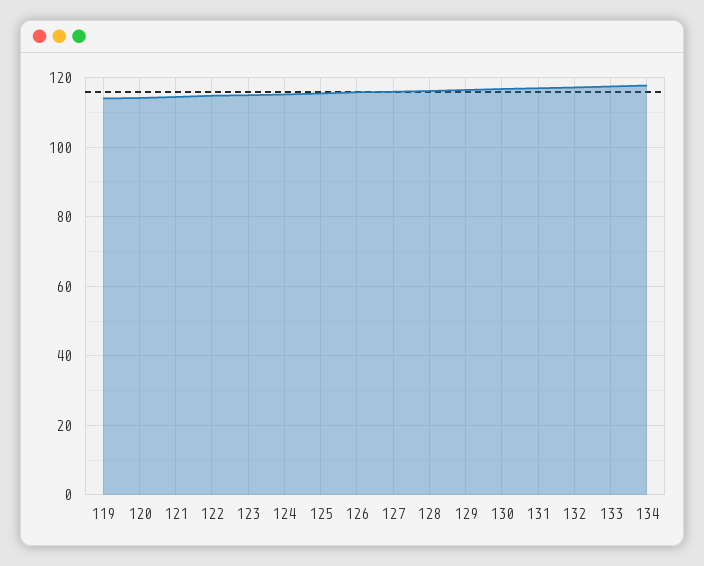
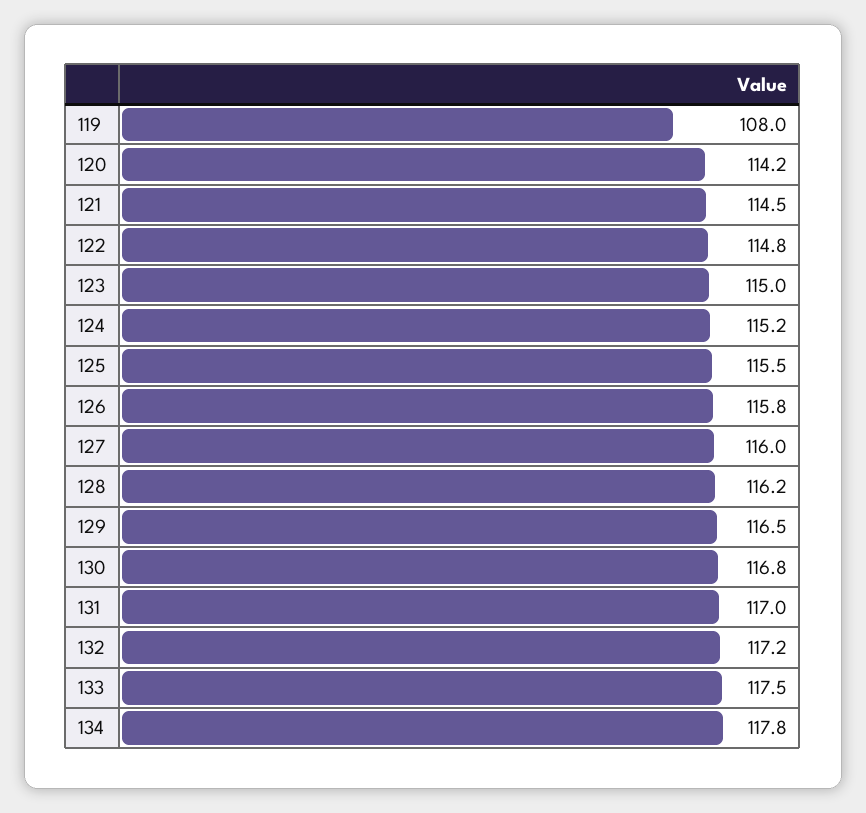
119: 114 -> 108

